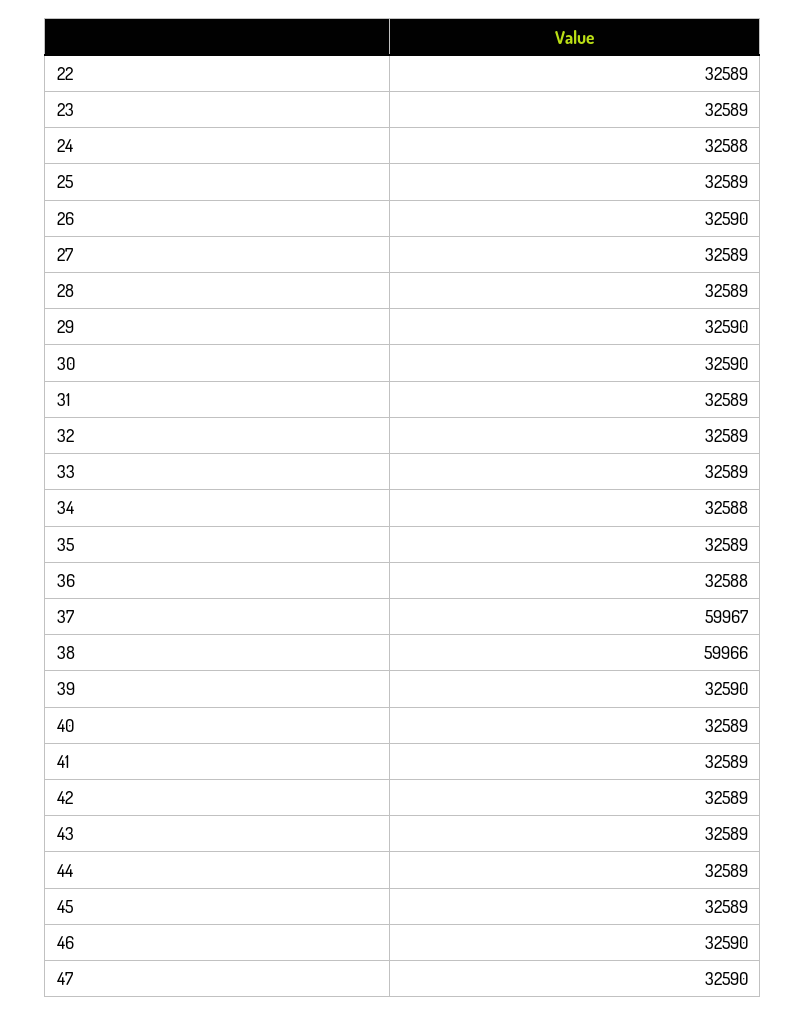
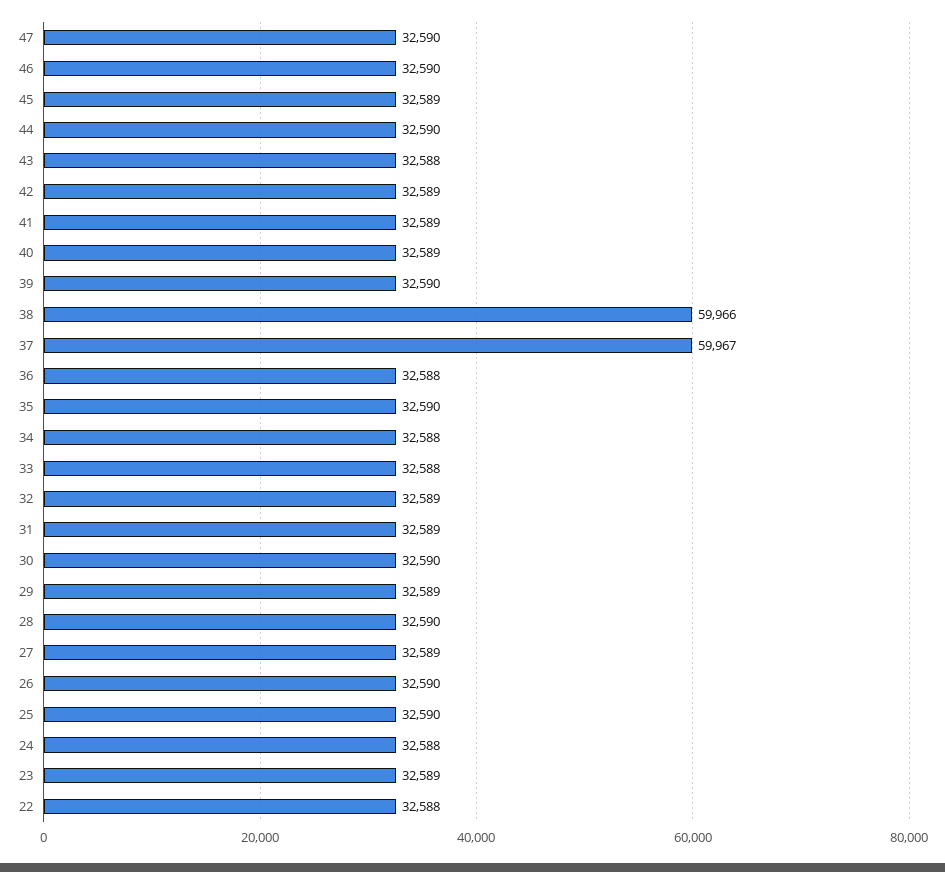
22: 32589 -> 32588
25: 32589 -> 32590
28: 32589 -> 32590
29: 32590 -> 32589
33: 32589 -> 32588
35: 32589 -> 32590
43: 32589 -> 32588
44: 32589 -> 32590

